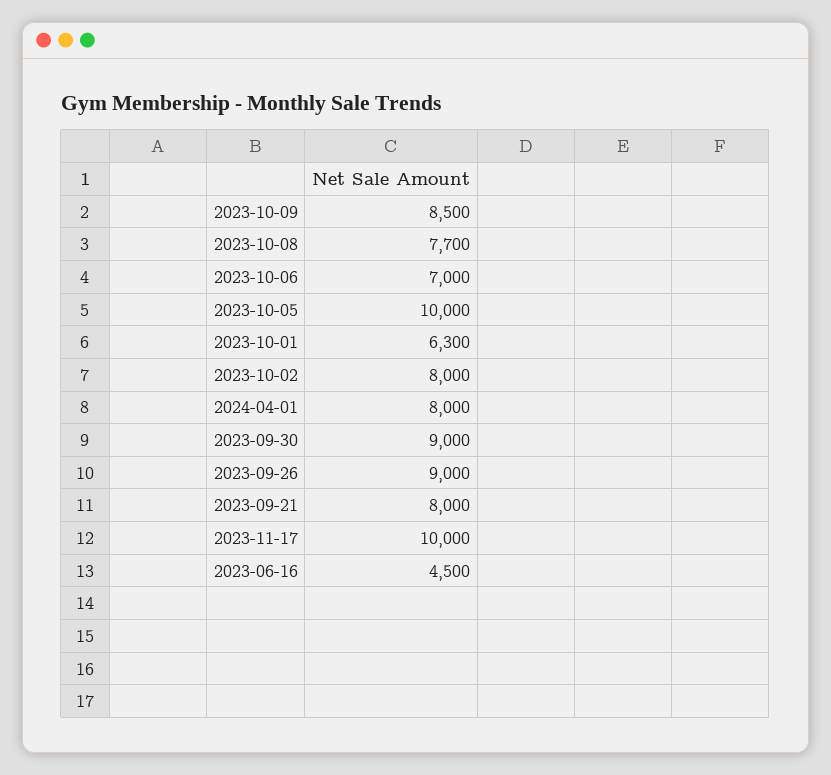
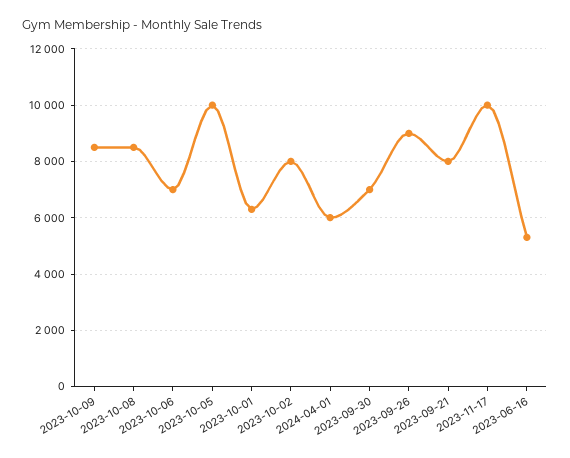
2023-10-08: 7700 -> 8500
2024-04-01: 8000 -> 6000
2023-09-30: 9000 -> 7000
2023-06-16: 4500 -> 5250

